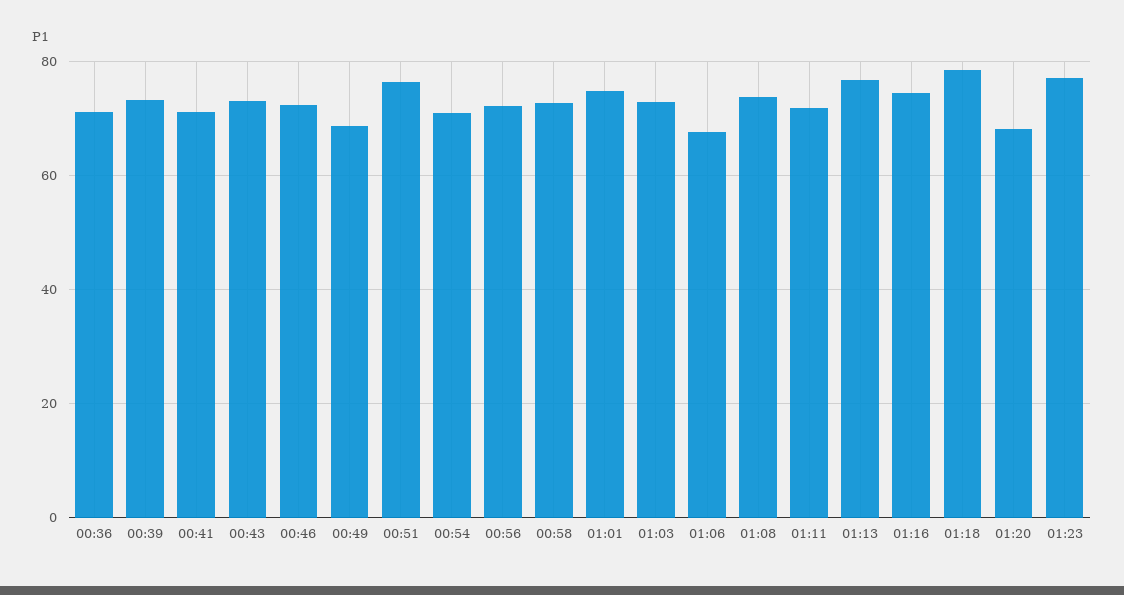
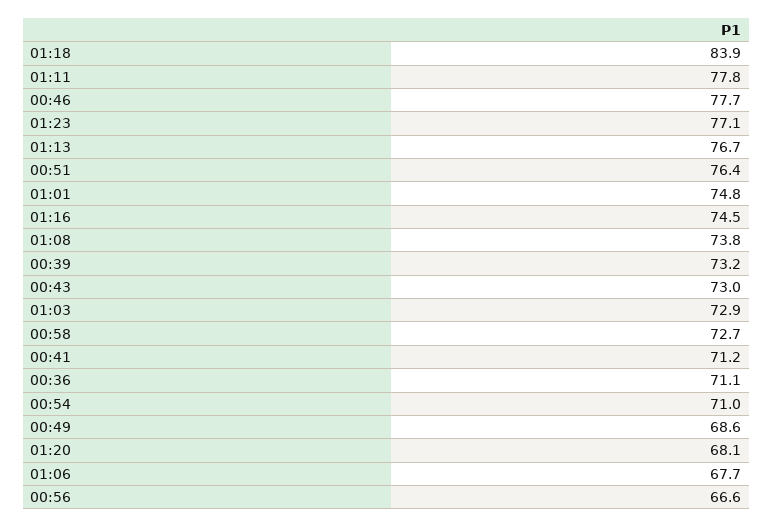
00:46: 72 -> 77.7
00:56: 72 -> 66.6
01:11: 72 -> 77.8
01:18: 78 -> 83.9

